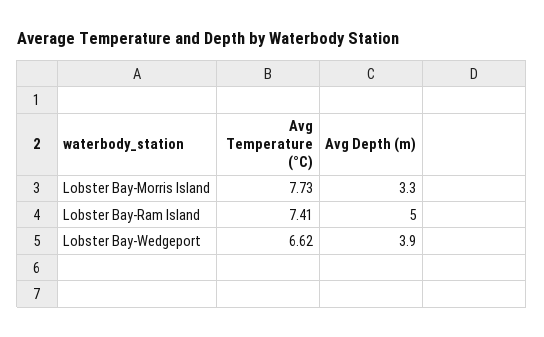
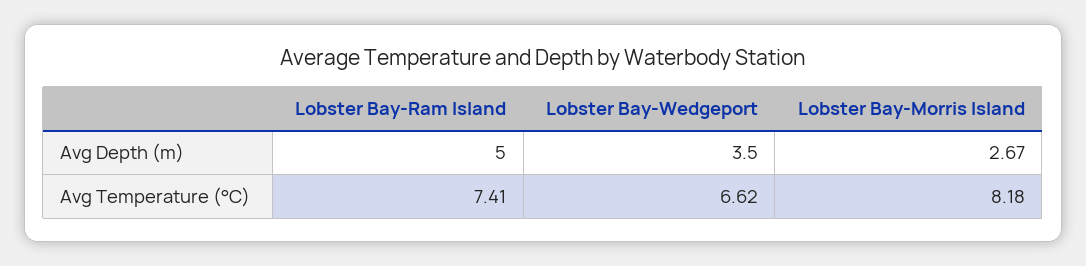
Avg Temperature (°C), Lobster Bay-Morris Island: 7.73 -> 8.18
Avg Depth (m), Lobster Bay-Morris Island: 3.3 -> 2.67
Avg Depth (m), Lobster Bay-Wedgeport: 3.9 -> 3.5

